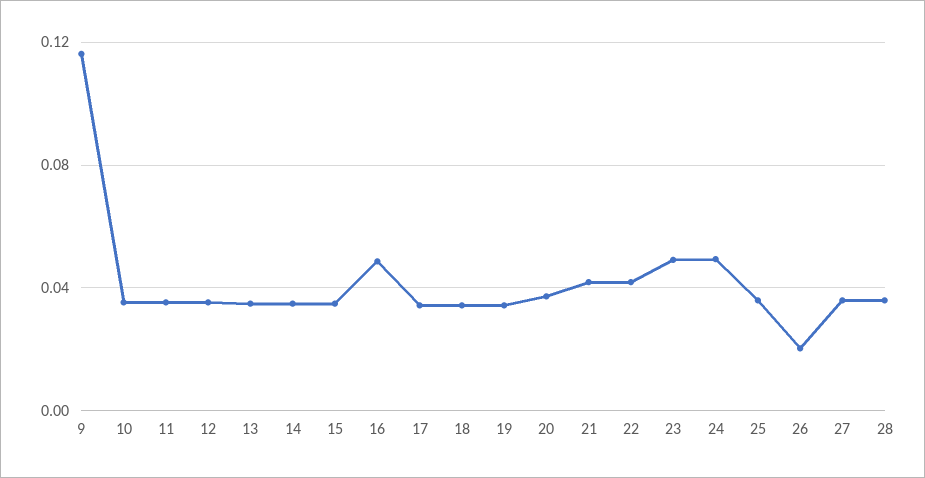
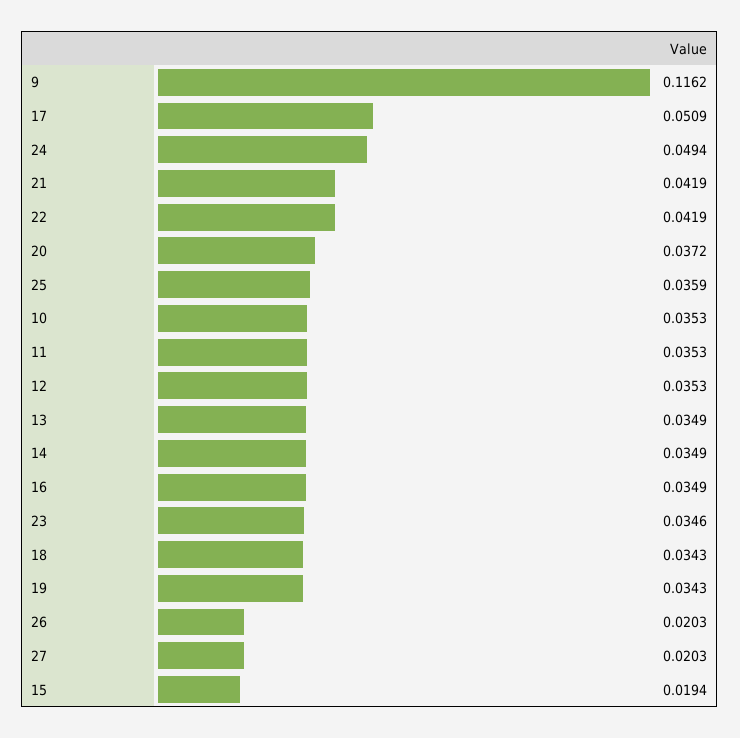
15: 0.035 -> 0.0194
16: 0.05 -> 0.0349
17: 0.035 -> 0.0509
23: 0.05 -> 0.0346
27: 0.035 -> 0.0203
28: 0.035 -> none

